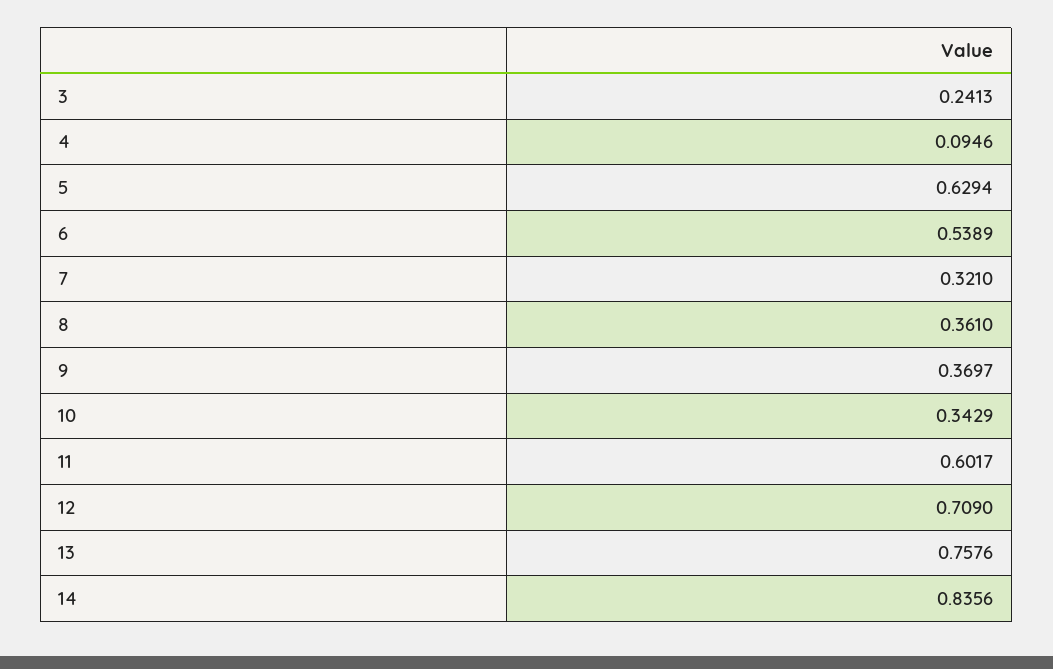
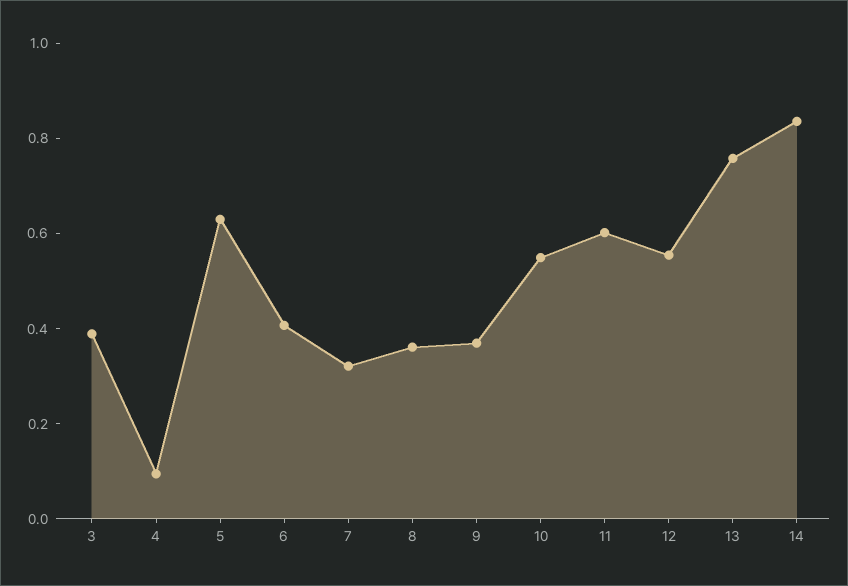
3: 0.2413 -> 0.4
6: 0.5389 -> 0.4
10: 0.3429 -> 0.55
12: 0.709 -> 0.55

